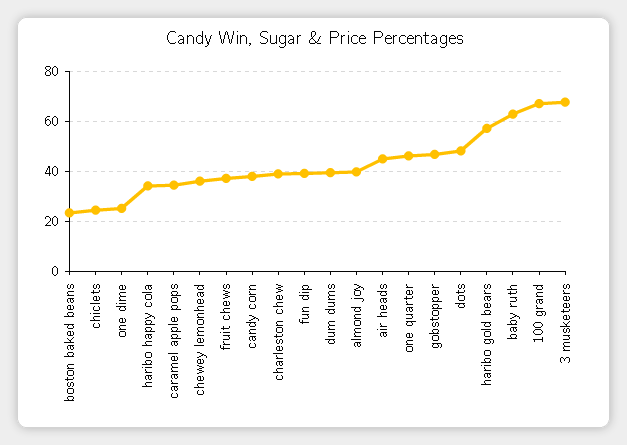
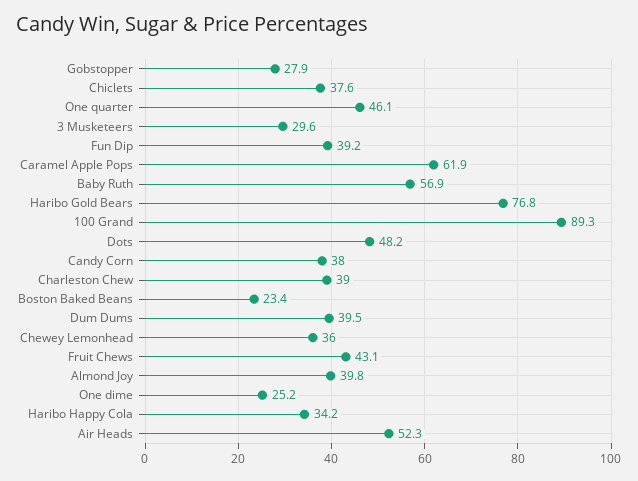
chiclets: 25 -> 37.6
caramel apple pops: 35 -> 61.9
fruit chews: 37.5 -> 43.1
air heads: 45 -> 52.3
gobstopper: 47.5 -> 27.9
haribo gold bears: 57.5 -> 76.8
baby ruth: 62.5 -> 56.9
100 grand: 67.5 -> 89.3
3 musketeers: 67.5 -> 29.6

